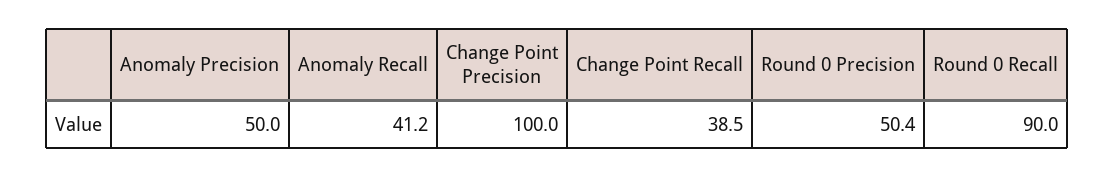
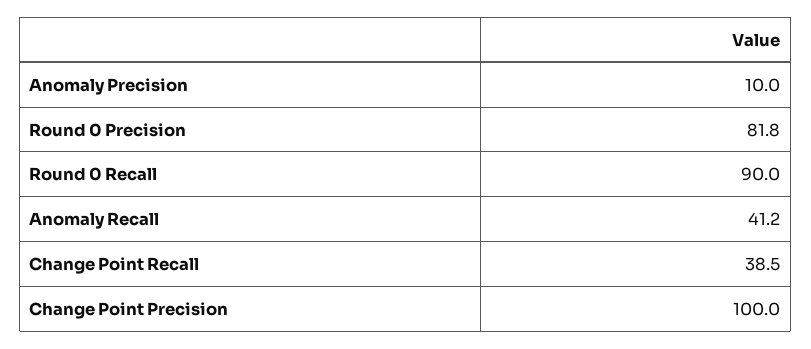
Anomaly Precision: 50 -> 10
Round 0 Precision: 50.4 -> 81.8

